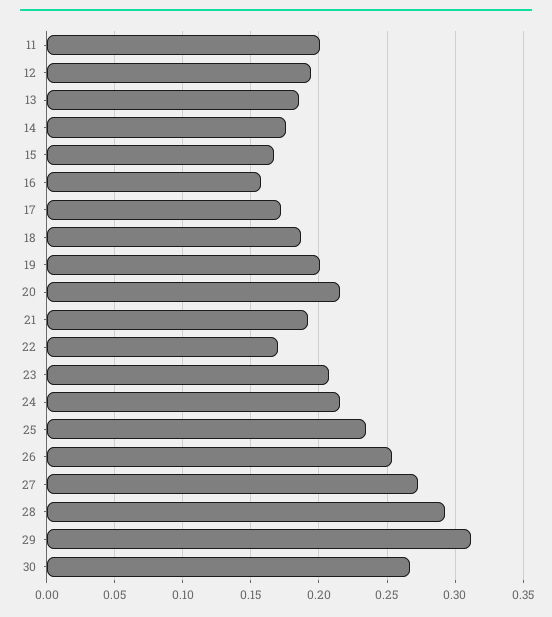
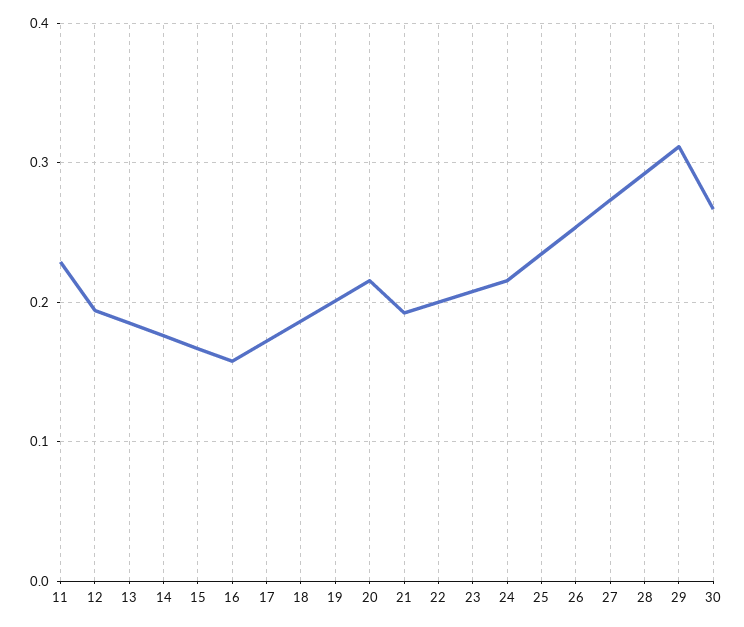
11: 0.2 -> 0.23
22: 0.17 -> 0.2

